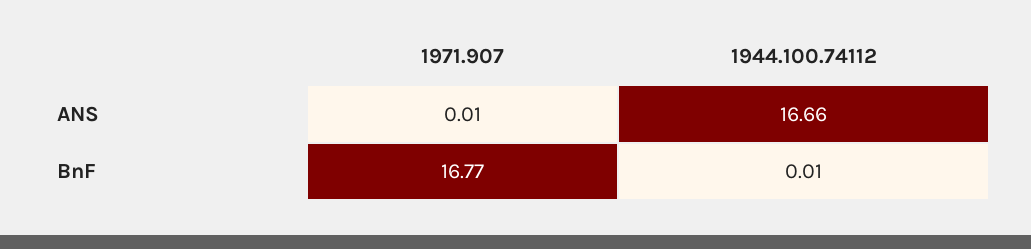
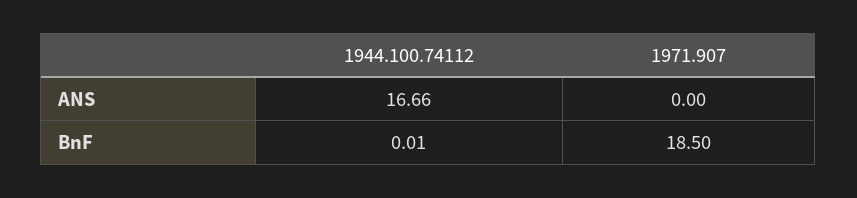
1971.907, ANS: 0.01 -> 0
1971.907, BnF: 16.77 -> 18.5

